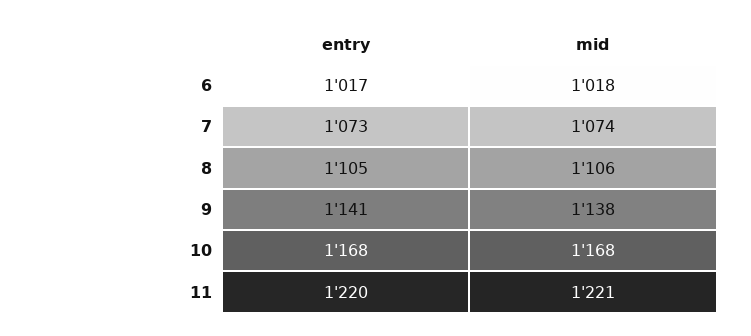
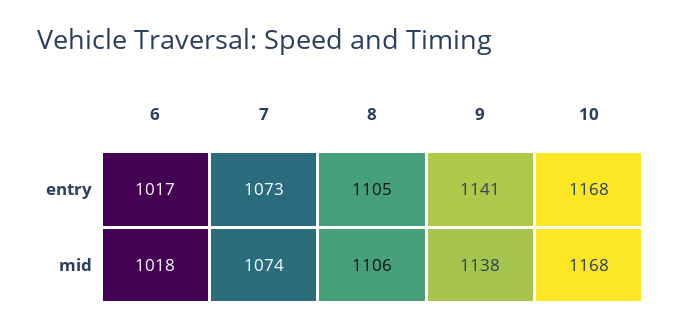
entry, 11: 1220 -> none
mid, 11: 1221 -> none

